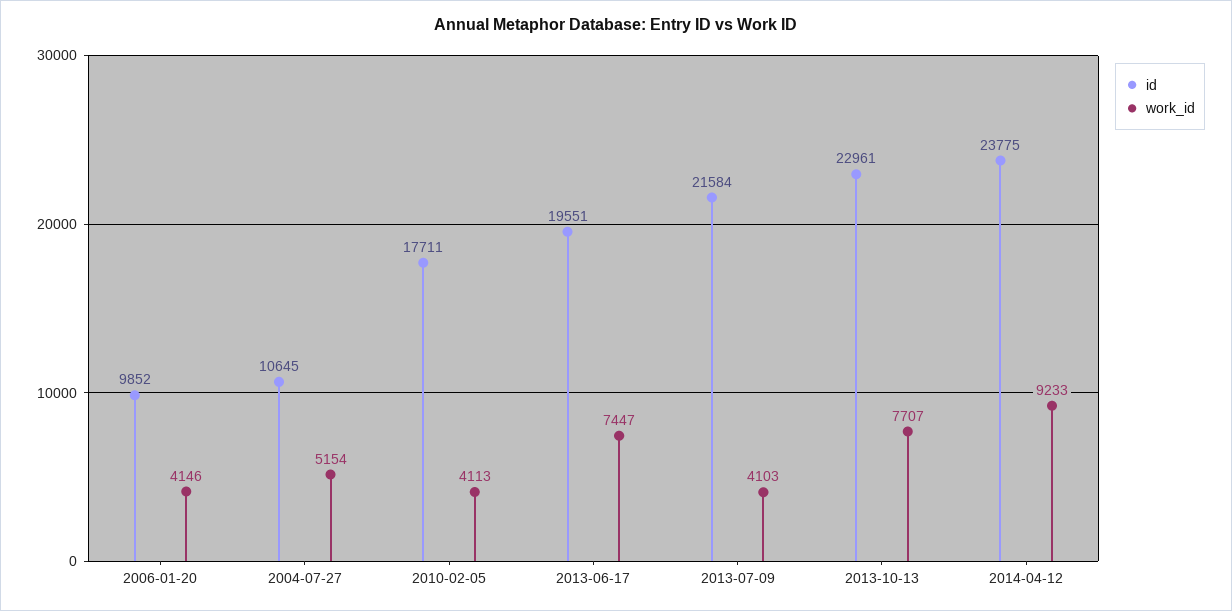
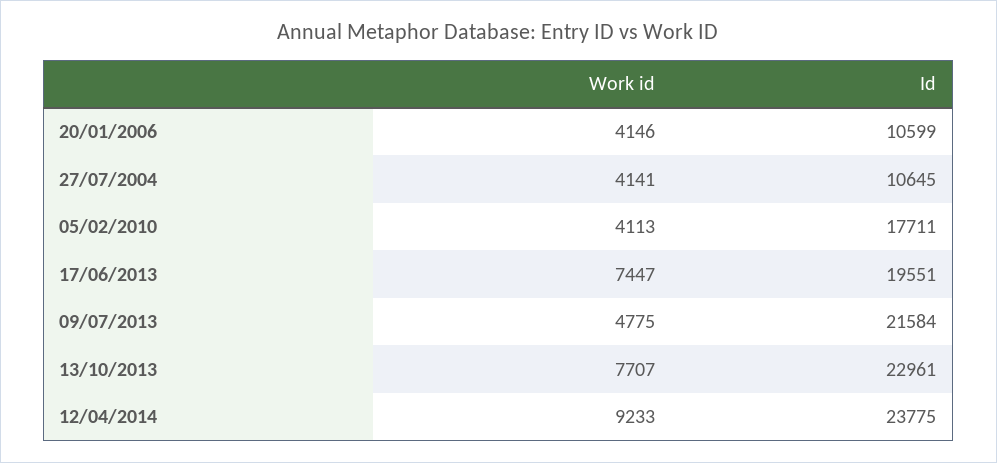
id, 2006-01-20: 9852 -> 10599
work_id, 2004-07-27: 5154 -> 4141
work_id, 2013-07-09: 4103 -> 4775

